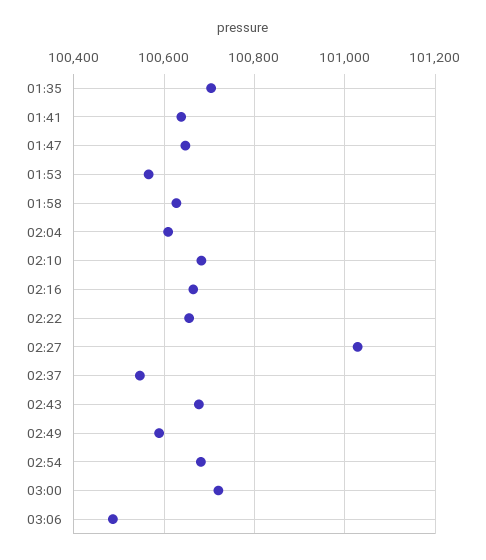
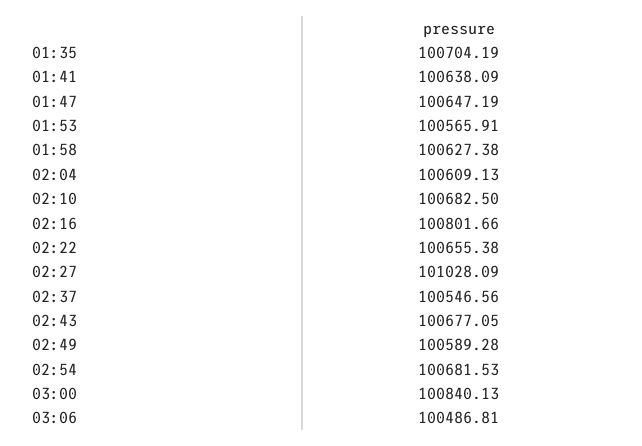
02:16: 100660 -> 100801.66
03:00: 100720 -> 100840.13

